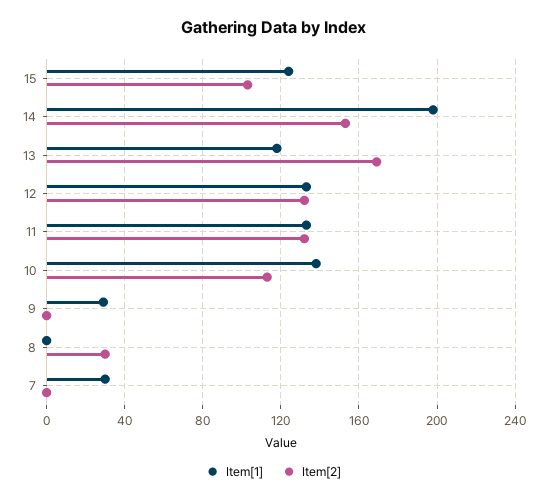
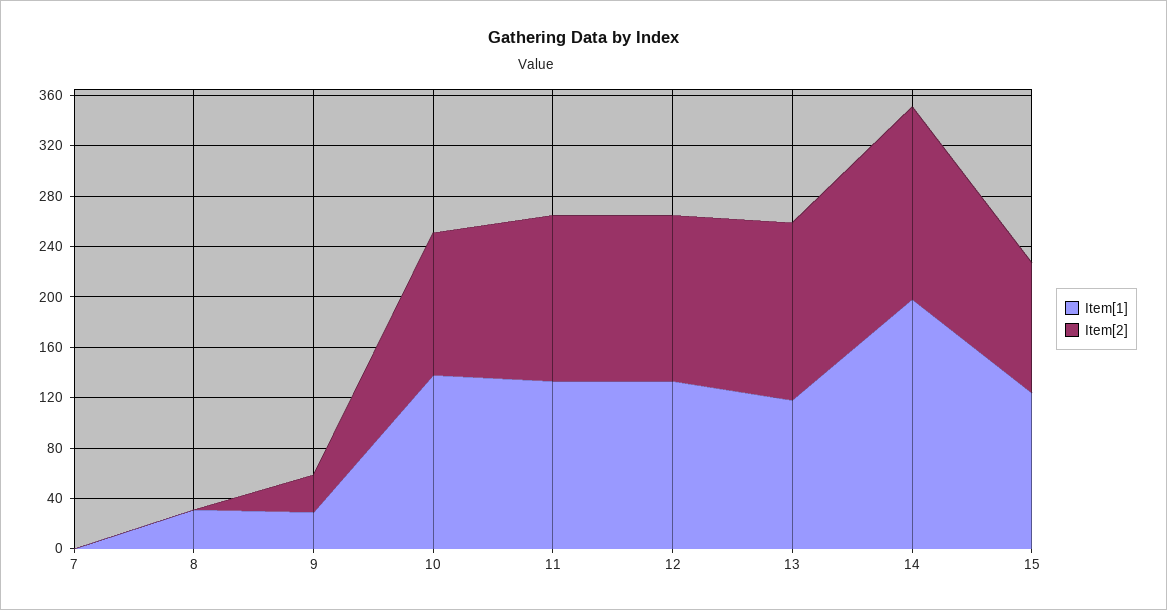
Item[2], 13: 170 -> 140
Item[2], 9: 0 -> 30
Item[1], 8: 0 -> 30
Item[2], 8: 30 -> 0
Item[1], 7: 30 -> 0

